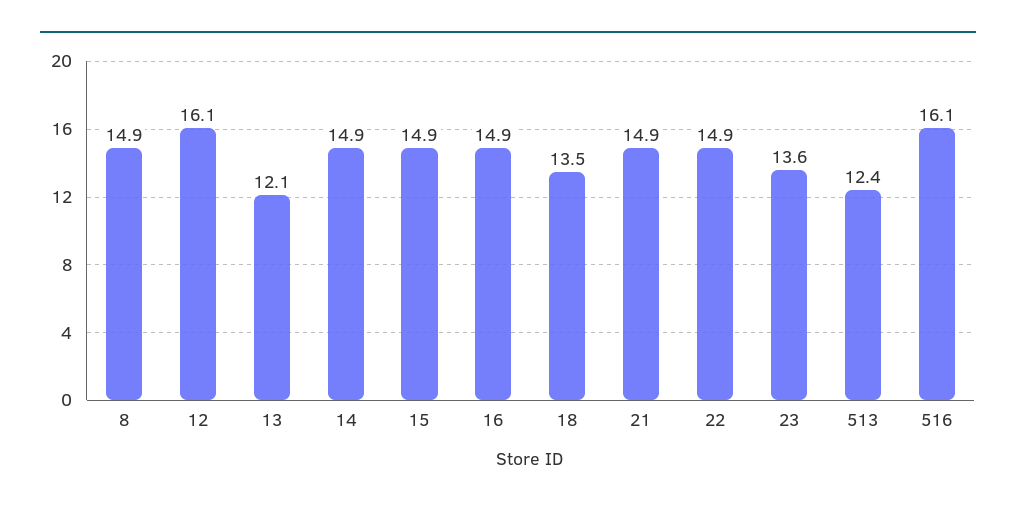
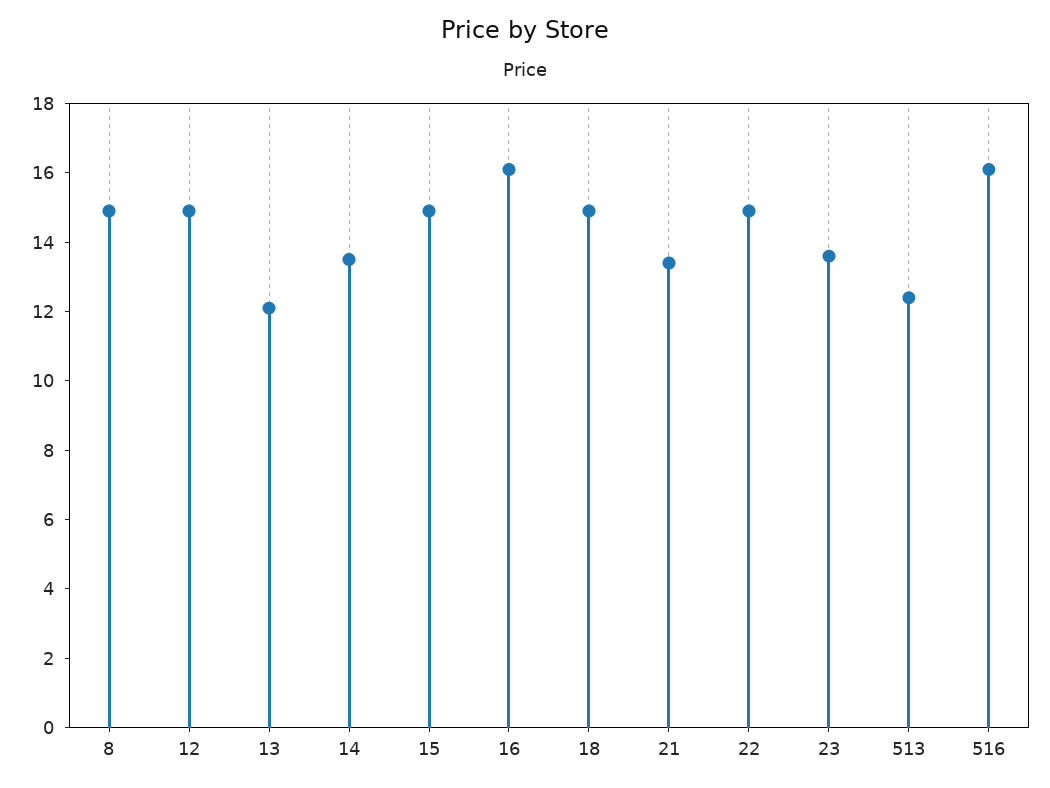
12: 16.1 -> 15
14: 14.9 -> 13.5
16: 14.9 -> 16
18: 13.5 -> 15
21: 14.9 -> 13.5

